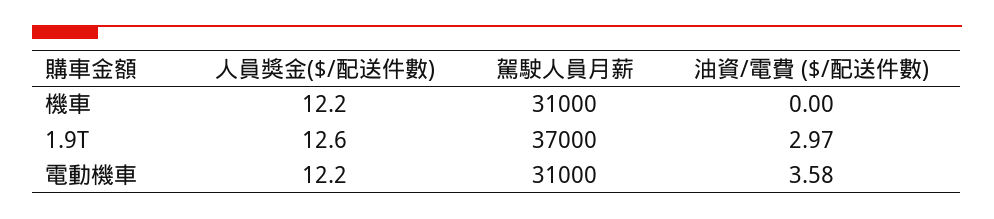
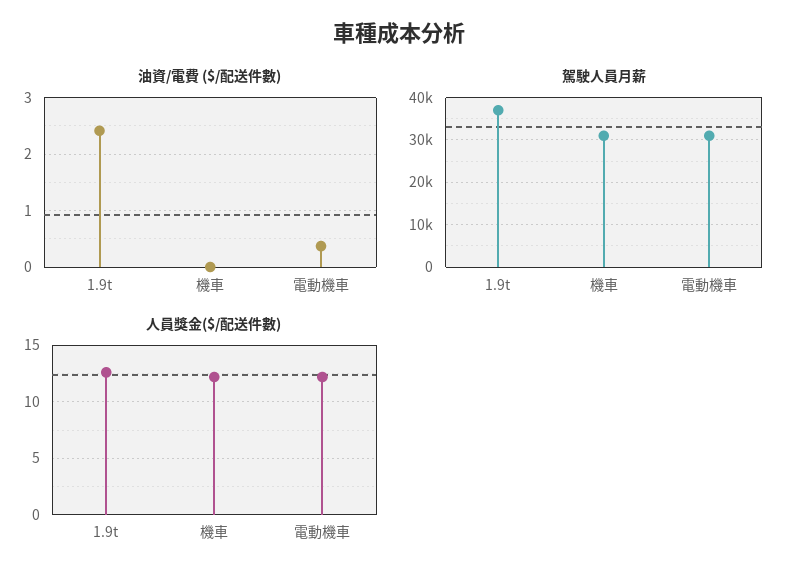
油資/電費 ($/配送件數), 1.9T: 2.97 -> 2.4
油資/電費 ($/配送件數), 電動機車: 3.58 -> 0.4

